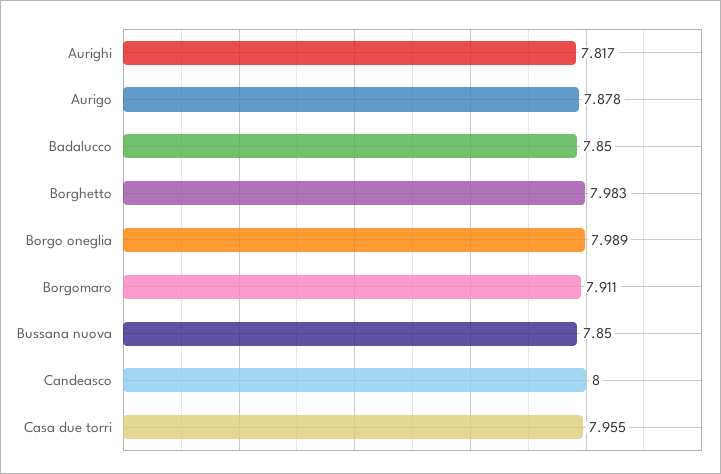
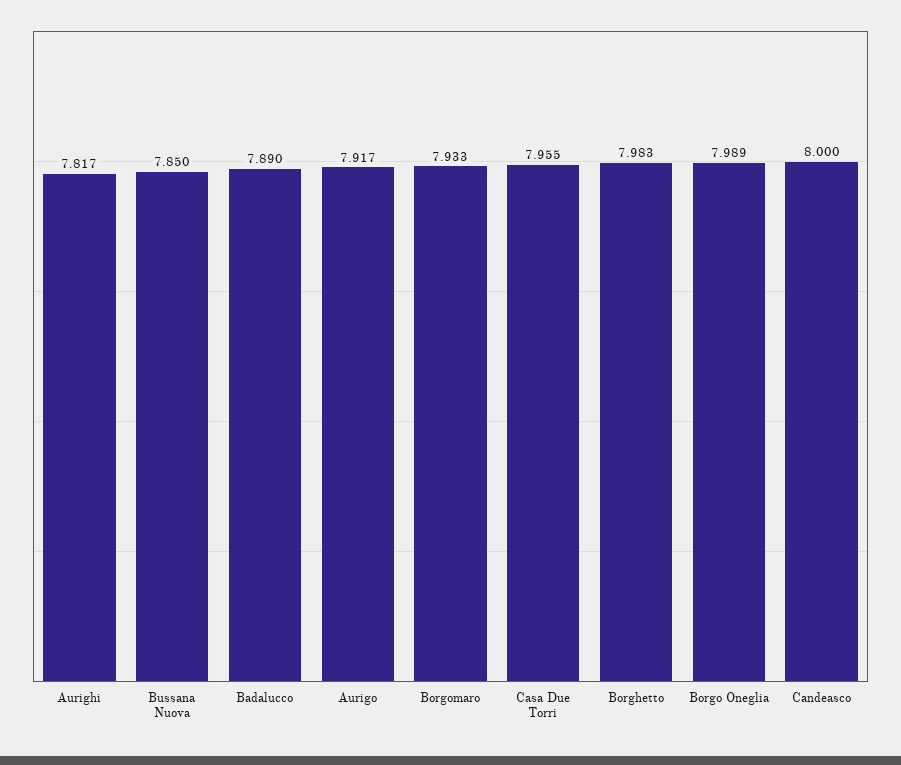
Aurigo: 7.878 -> 7.917
Badalucco: 7.85 -> 7.89
Borgomaro: 7.911 -> 7.933

